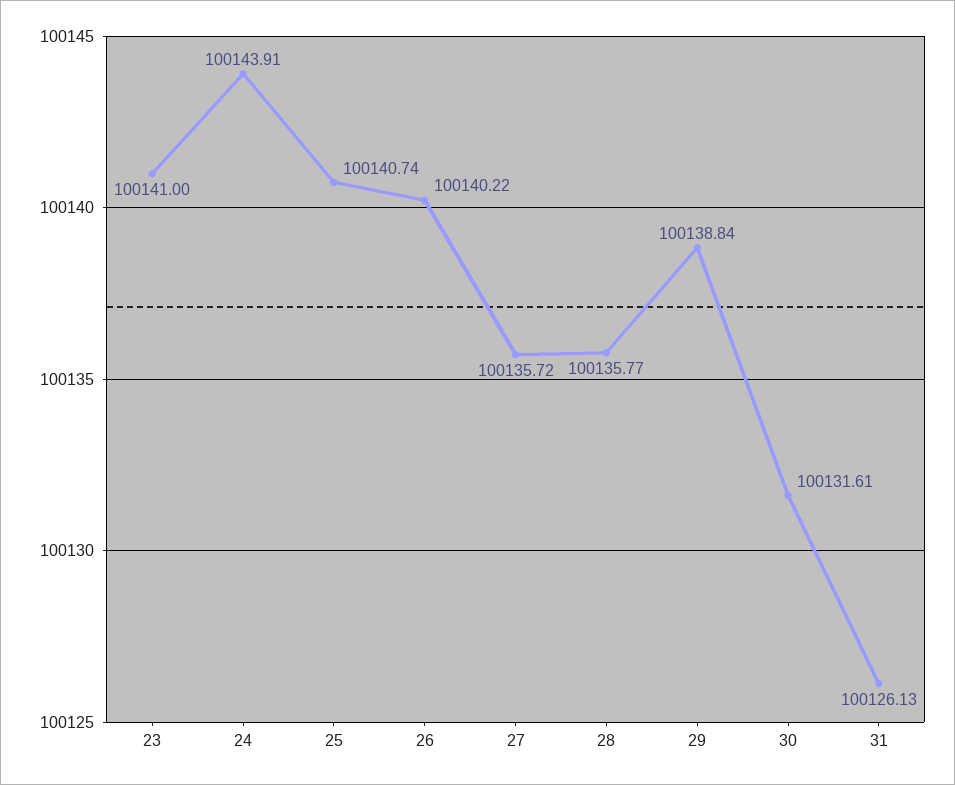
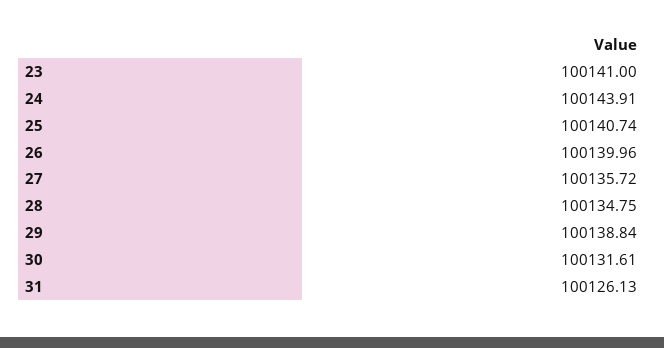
26: 100140.22 -> 100139.96
28: 100135.77 -> 100134.75

